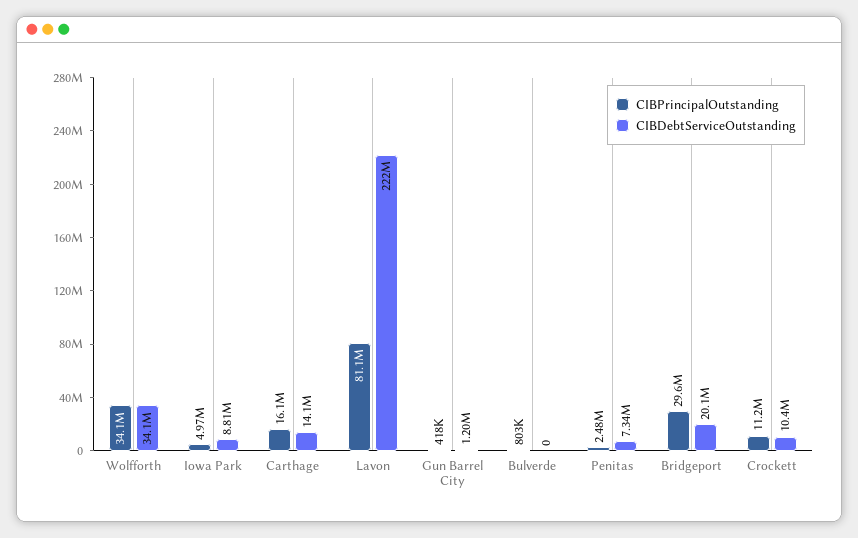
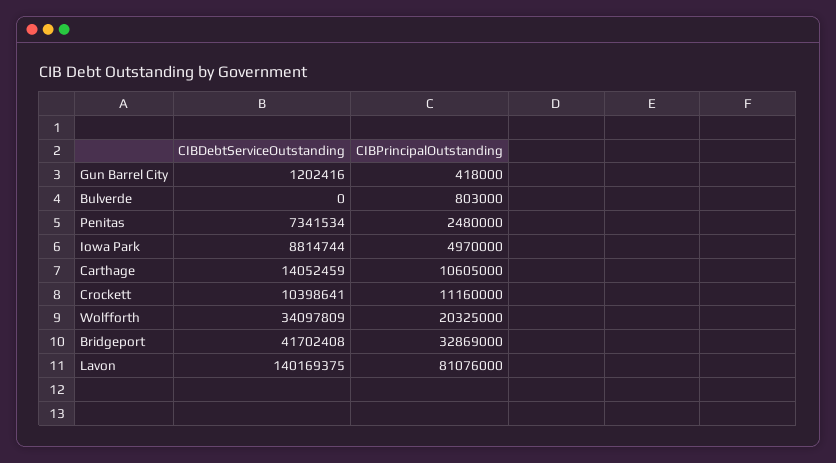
CIBPrincipalOutstanding, Wolfforth: 34100000 -> 20325000
CIBPrincipalOutstanding, Carthage: 16100000 -> 10605000
CIBDebtServiceOutstanding, Lavon: 222000000 -> 140169375
CIBPrincipalOutstanding, Bridgeport: 29600000 -> 32869000
CIBDebtServiceOutstanding, Bridgeport: 20100000 -> 41702408

